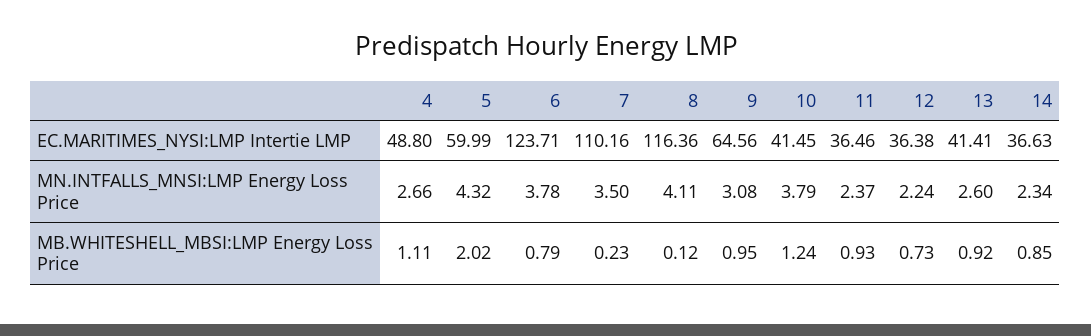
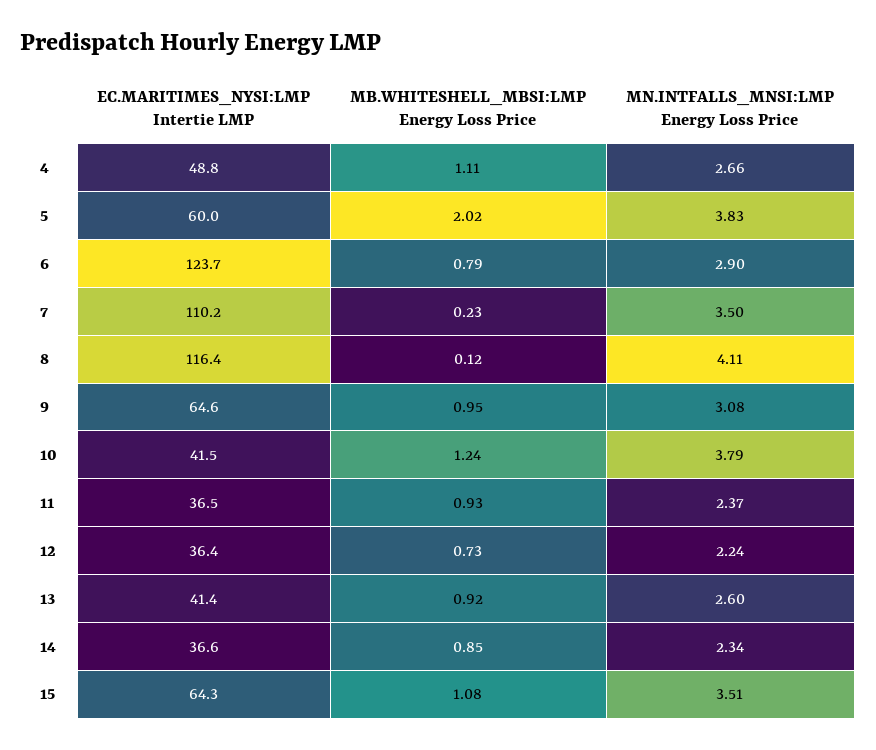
5, MN.INTFALLS_MNSI:LMP Energy Loss Price: 4.32 -> 3.83
6, MN.INTFALLS_MNSI:LMP Energy Loss Price: 3.78 -> 2.9
15, EC.MARITIMES_NYSI:LMP Intertie LMP: none -> 64.3
15, MB.WHITESHELL_MBSI:LMP Energy Loss Price: none -> 1.08
15, MN.INTFALLS_MNSI:LMP Energy Loss Price: none -> 3.51

